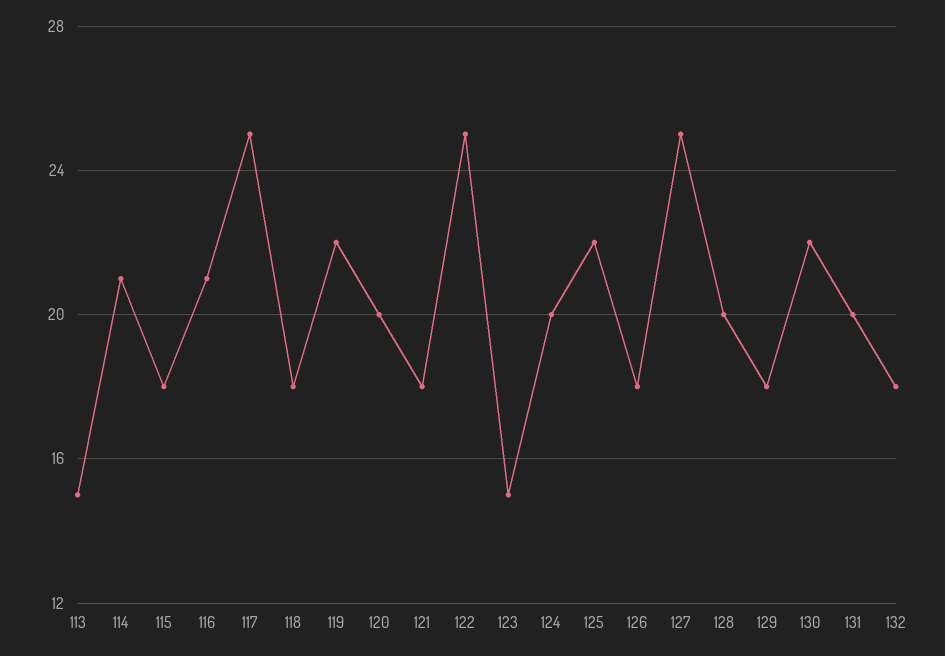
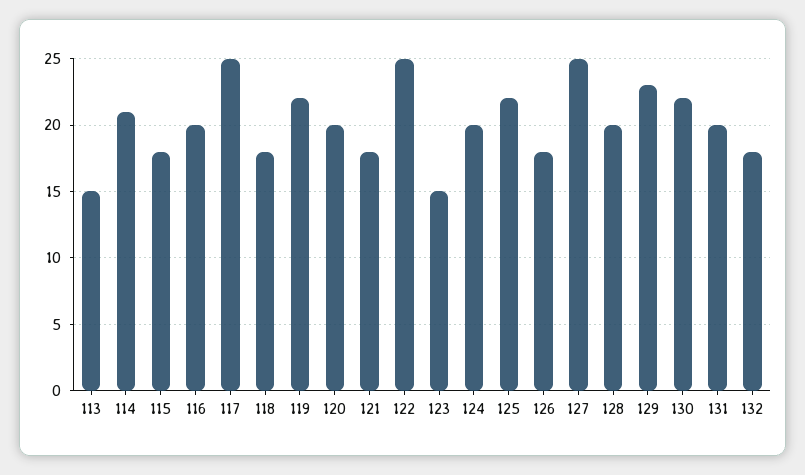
116: 21 -> 20
129: 18 -> 23

